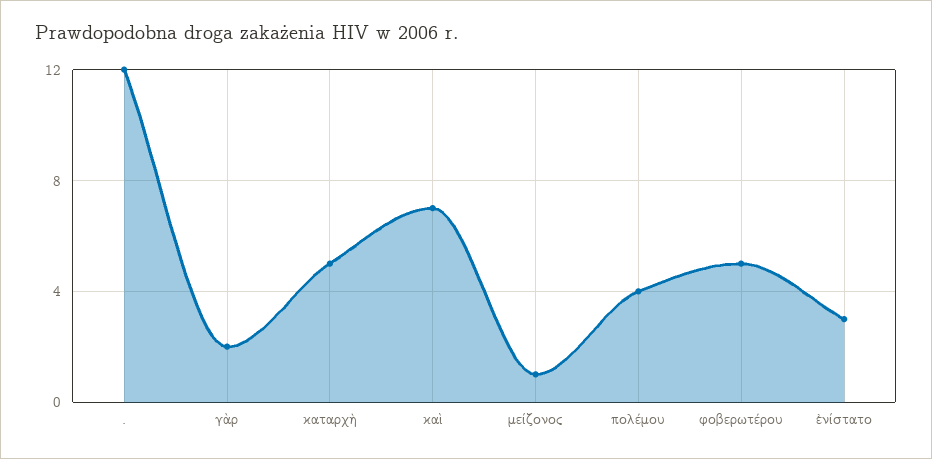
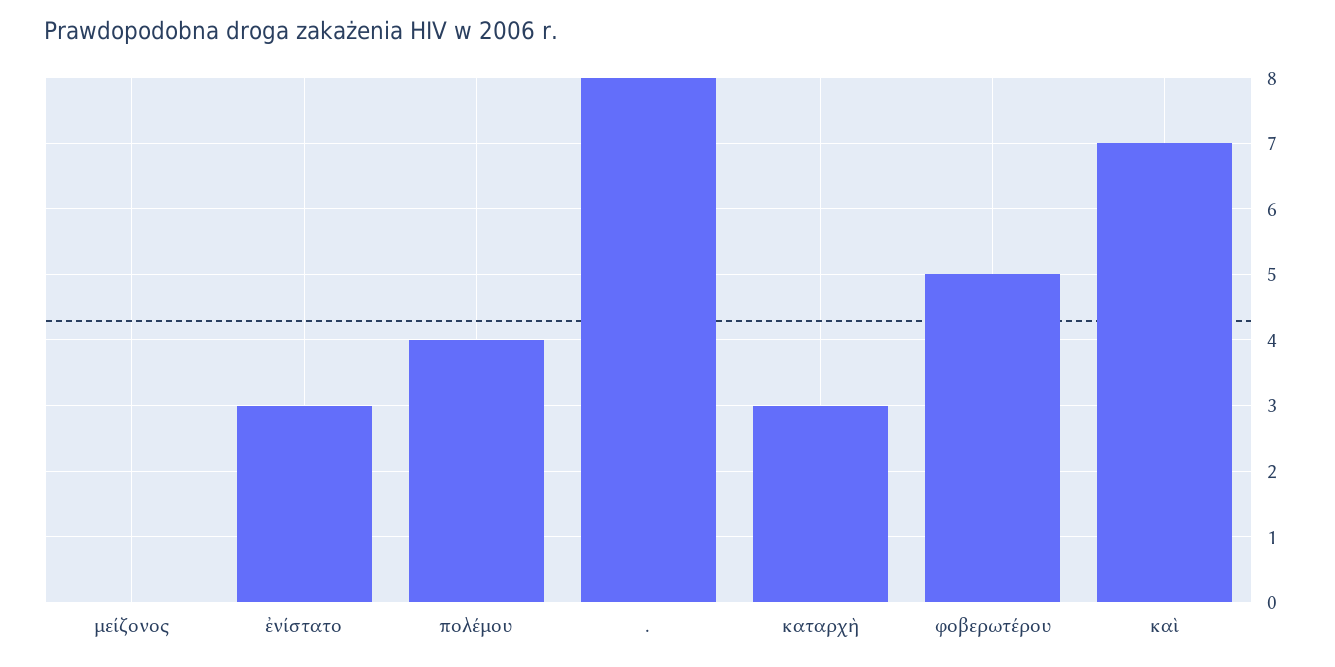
.: 12 -> 8
γὰρ: 2 -> none
καταρχὴ: 5 -> 3
μείζονος: 1 -> 0

